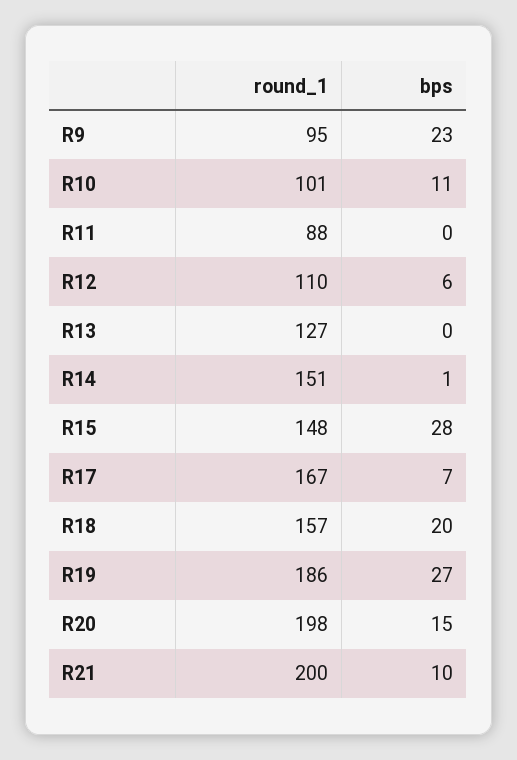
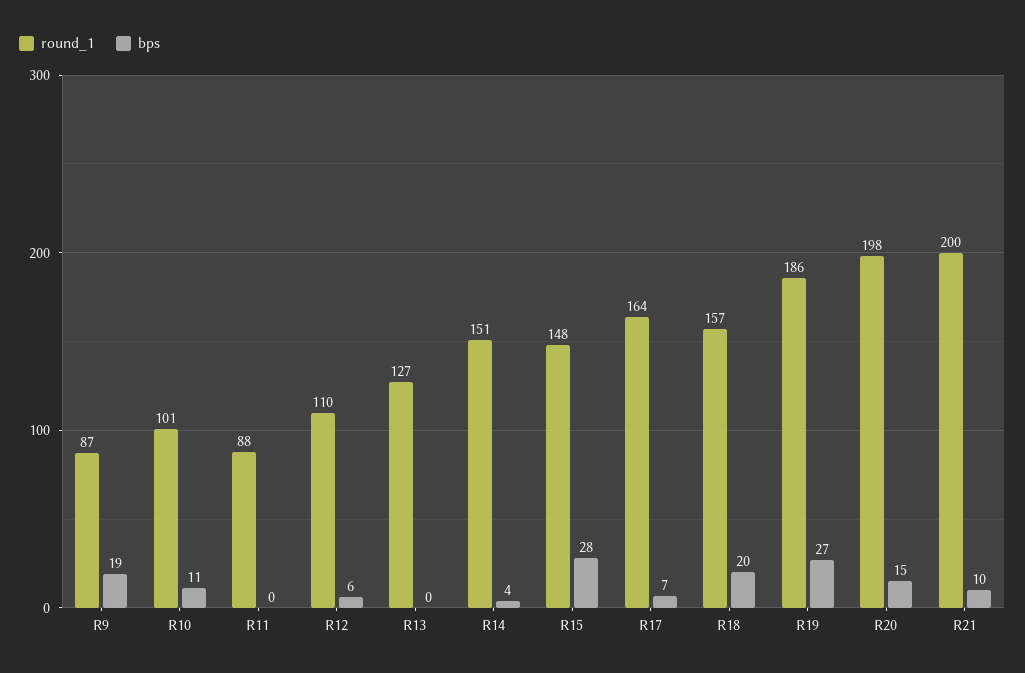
round_1, R9: 95 -> 87
bps, R9: 23 -> 19
bps, R14: 1 -> 4
round_1, R17: 167 -> 164

